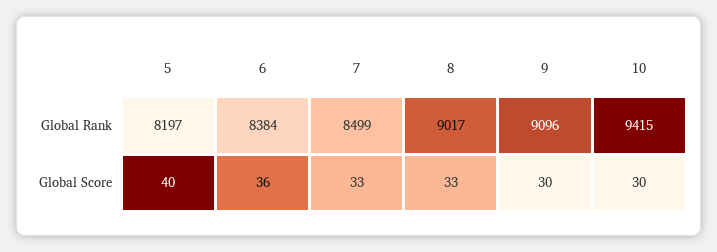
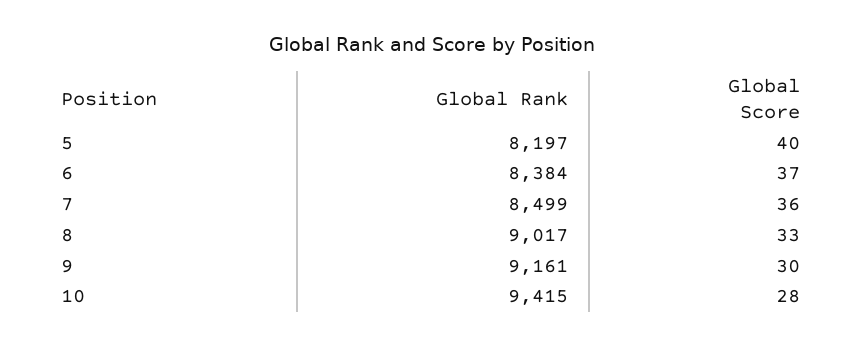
9, Global Rank: 9096 -> 9161
6, Global Score: 36 -> 37
7, Global Score: 33 -> 36
10, Global Score: 30 -> 28

